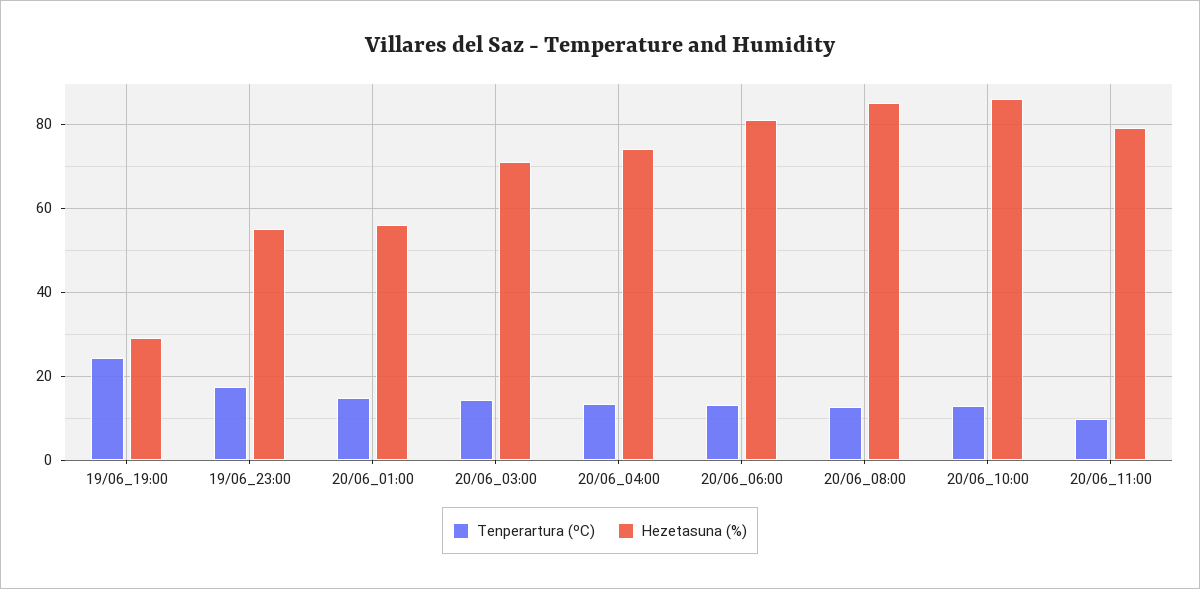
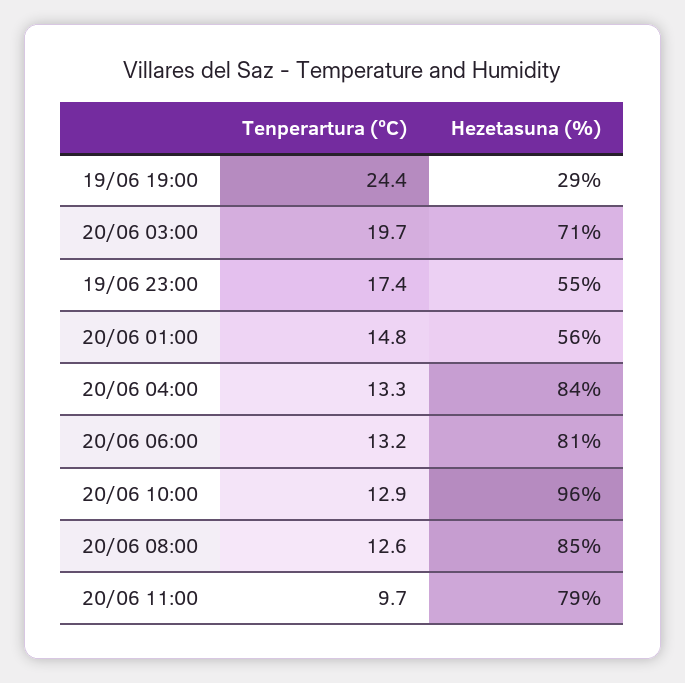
Tenperartura (ºC), 20/06_03:00: 14 -> 19.7
Hezetasuna (%), 20/06_04:00: 74 -> 84
Hezetasuna (%), 20/06_10:00: 86 -> 96

